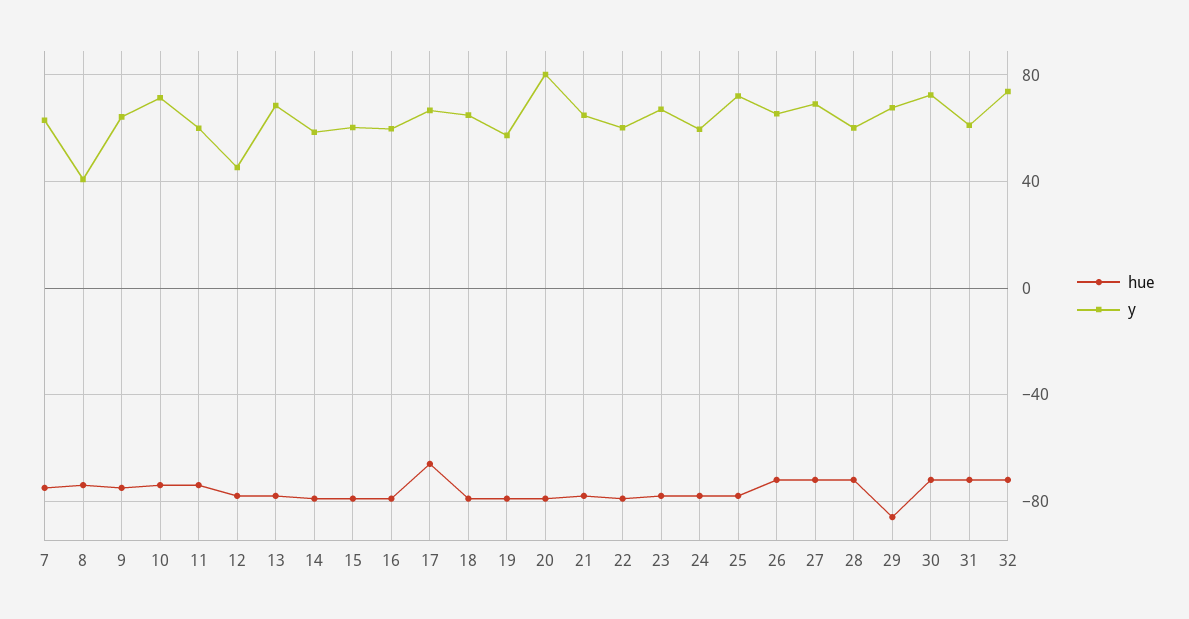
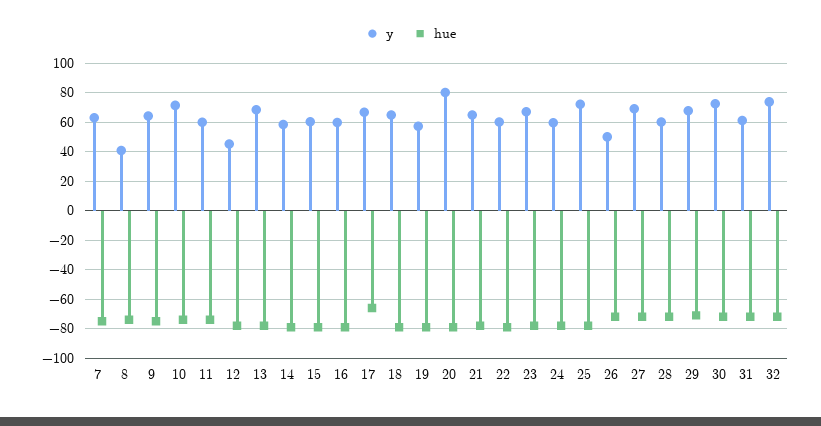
y, 26: 65 -> 50
hue, 29: -85 -> -70

